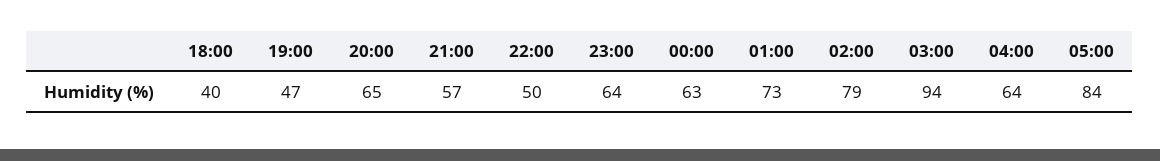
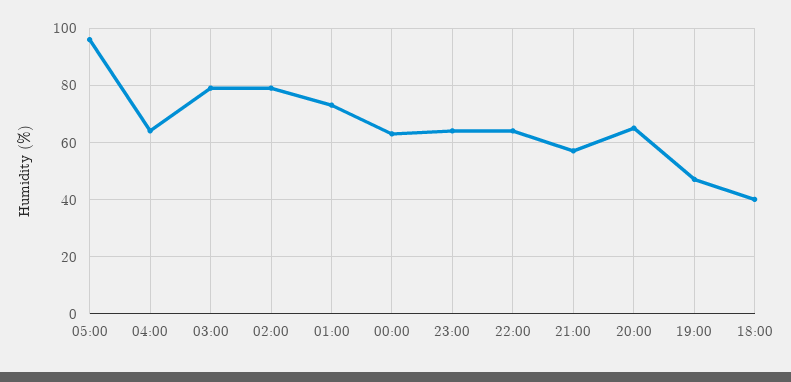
22:00: 50 -> 65
03:00: 94 -> 80
05:00: 84 -> 95

